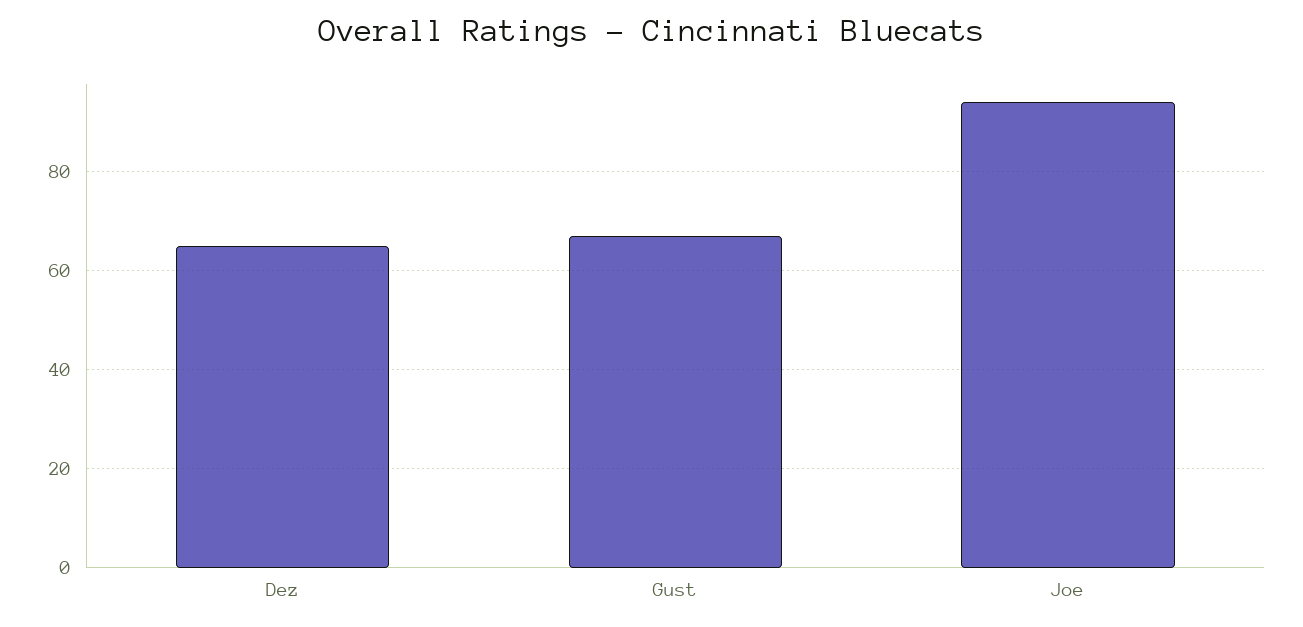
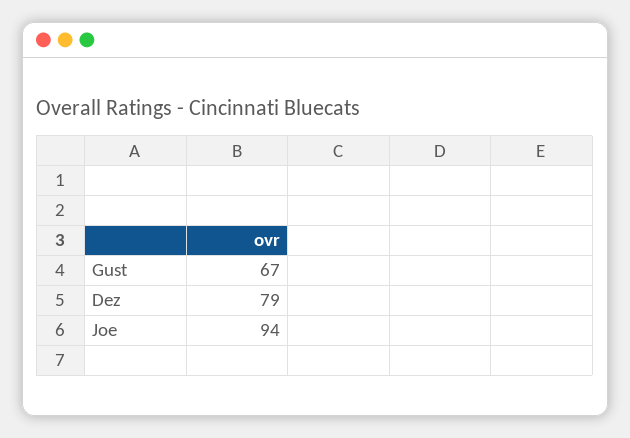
Dez: 65 -> 79

